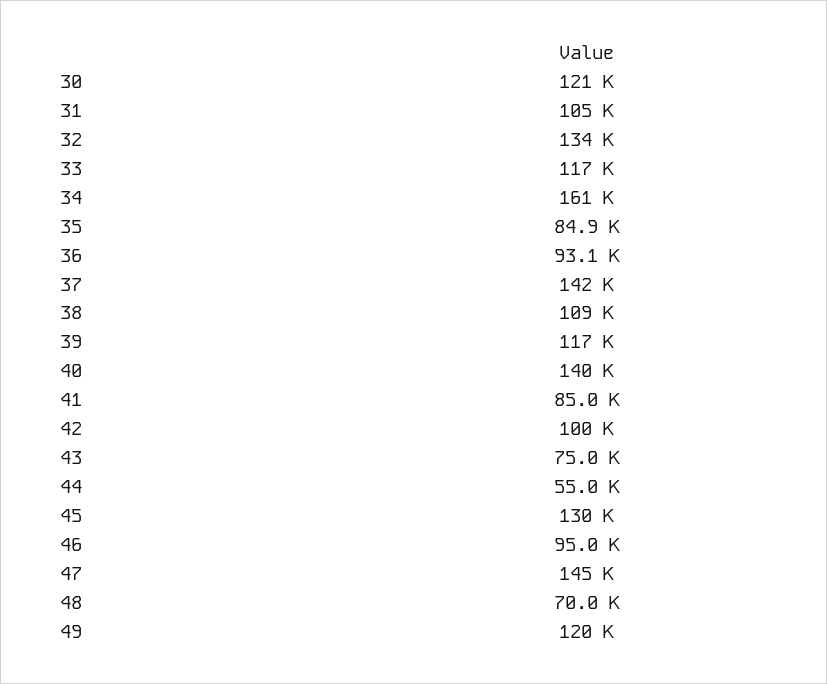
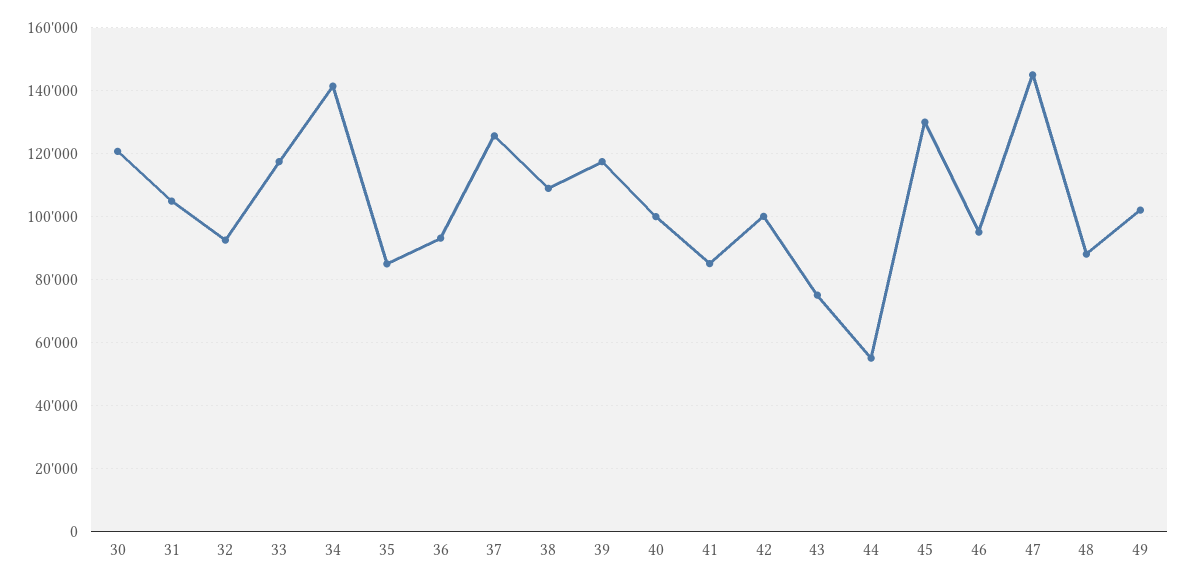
32: 134000 -> 92000
34: 161000 -> 142000
37: 142000 -> 126000
40: 140000 -> 100000
48: 70000 -> 88000
49: 120000 -> 102000

